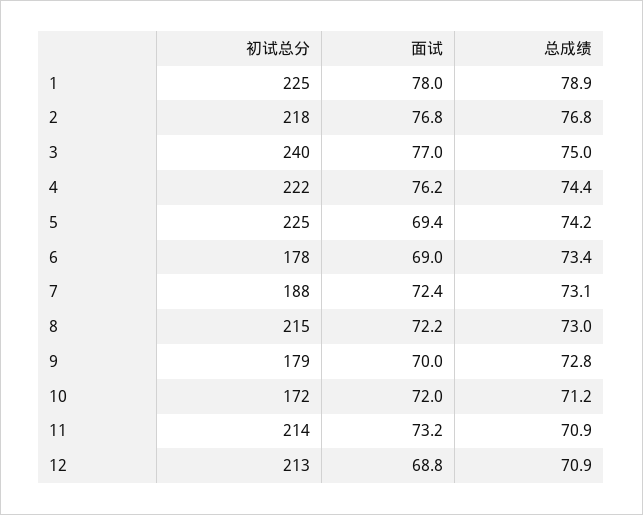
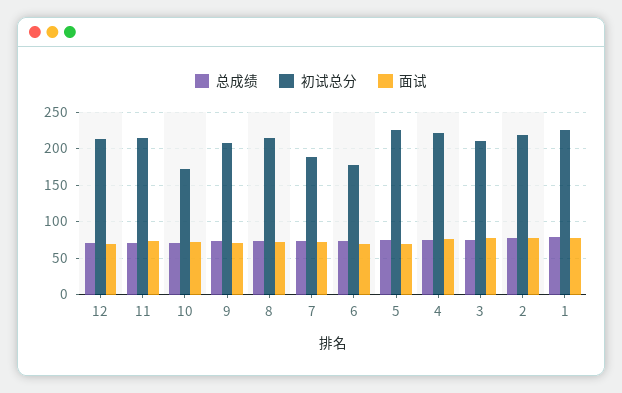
初试总分, 3: 240 -> 210
初试总分, 9: 179 -> 210

